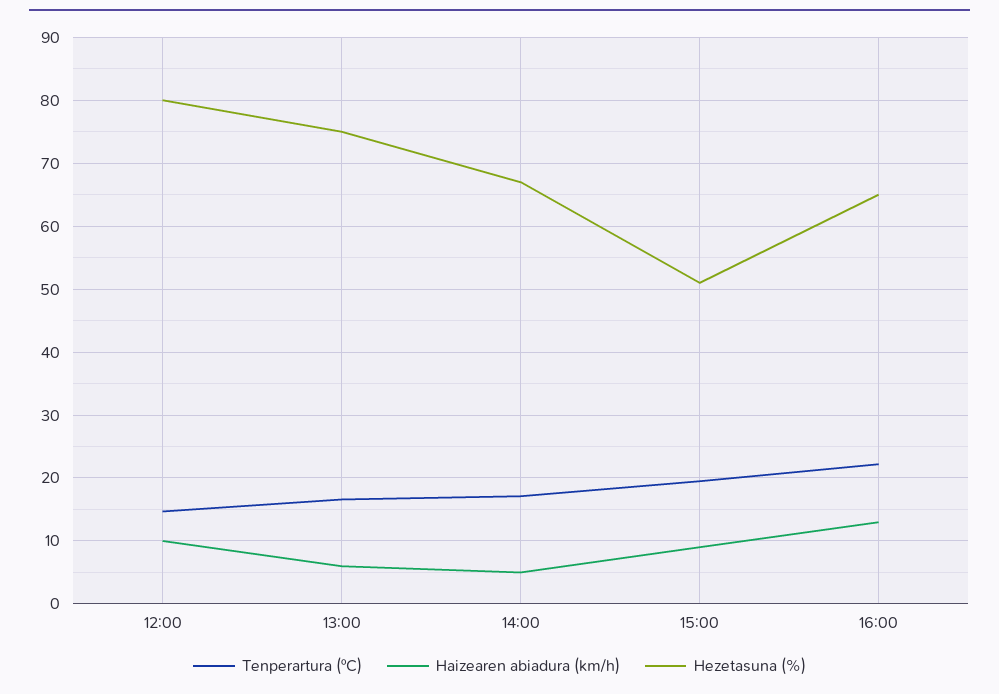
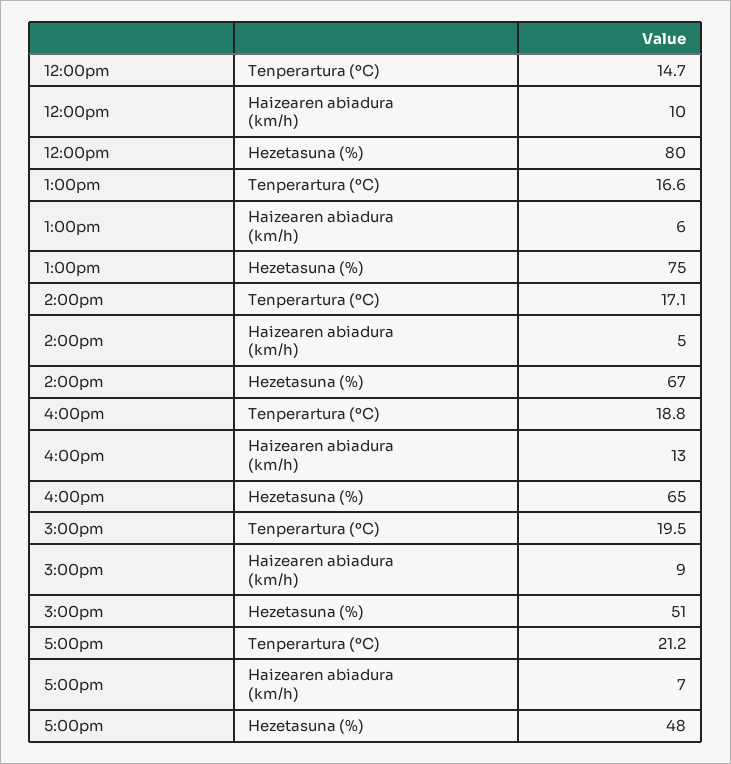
Tenperartura (ºC), 16:00: 22 -> 18.8
Tenperartura (ºC), 5:00pm: none -> 21.2
Haizearen abiadura (km/h), 5:00pm: none -> 7
Hezetasuna (%), 5:00pm: none -> 48

